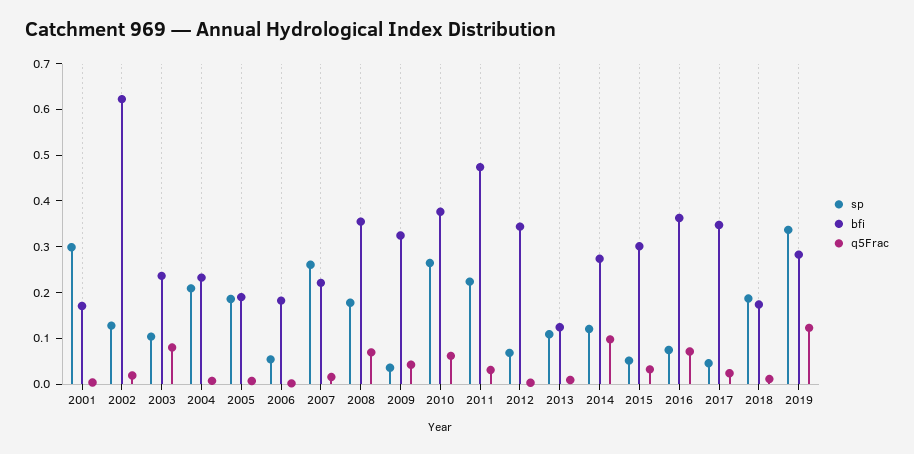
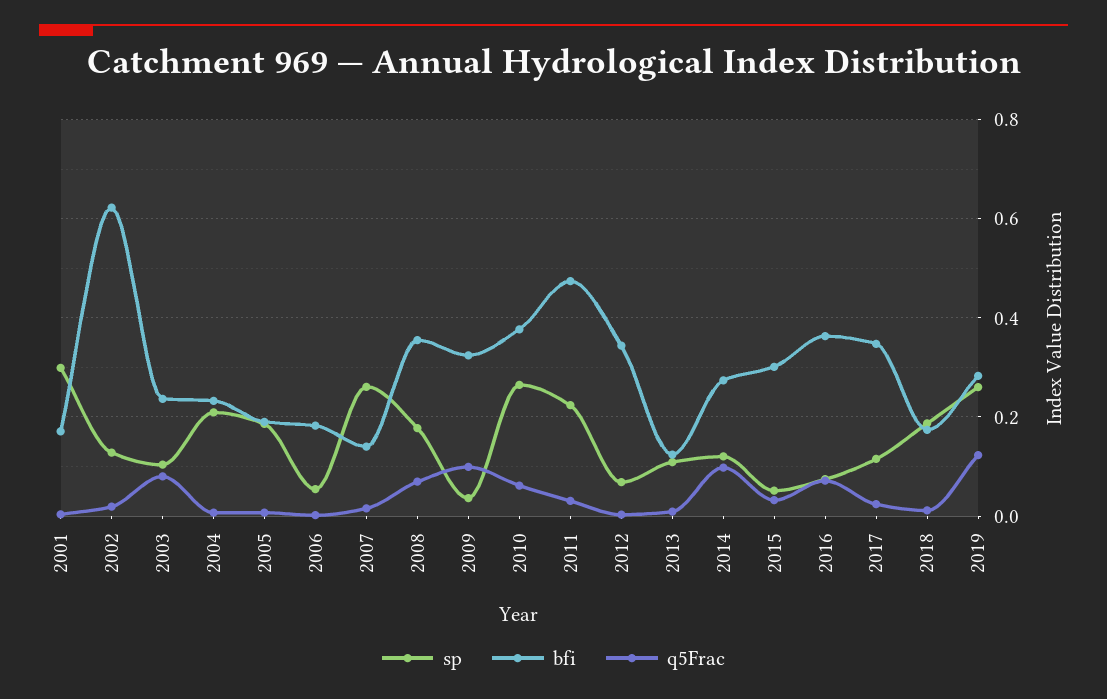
bfi, 2007: 0.22 -> 0.14
q5Frac, 2009: 0.04 -> 0.1
sp, 2017: 0.04 -> 0.12
sp, 2019: 0.34 -> 0.26

